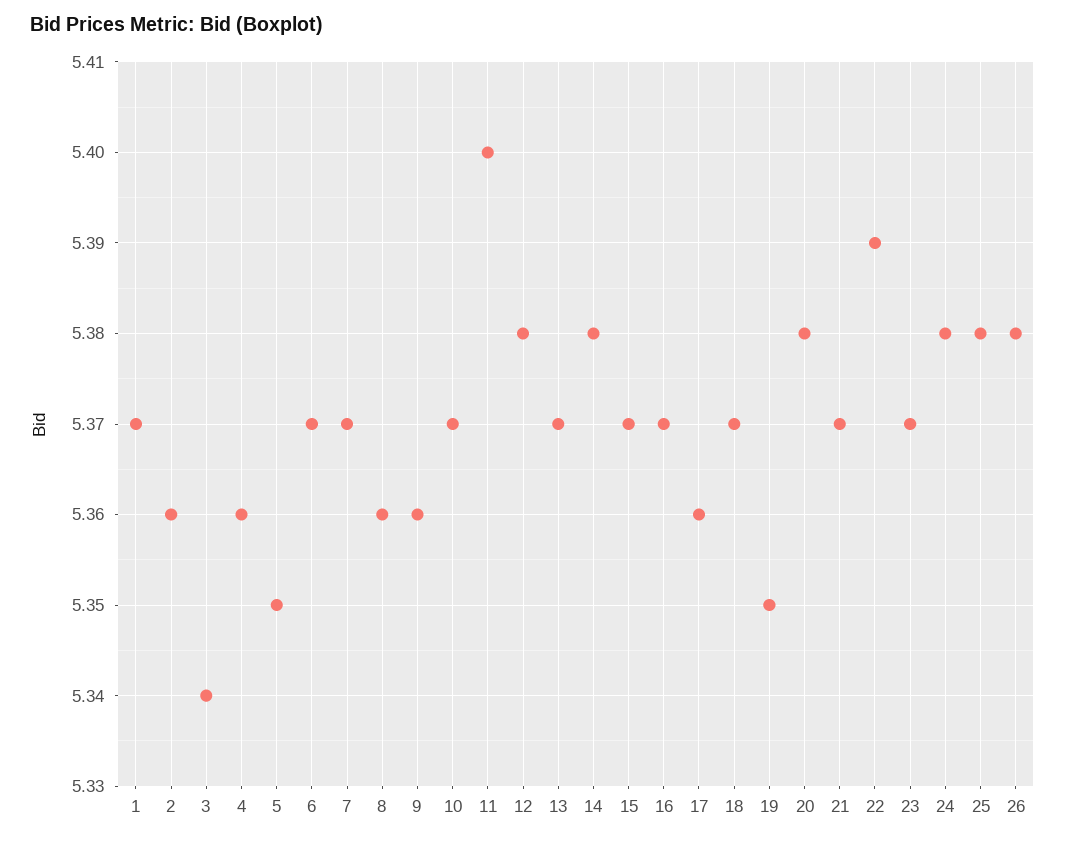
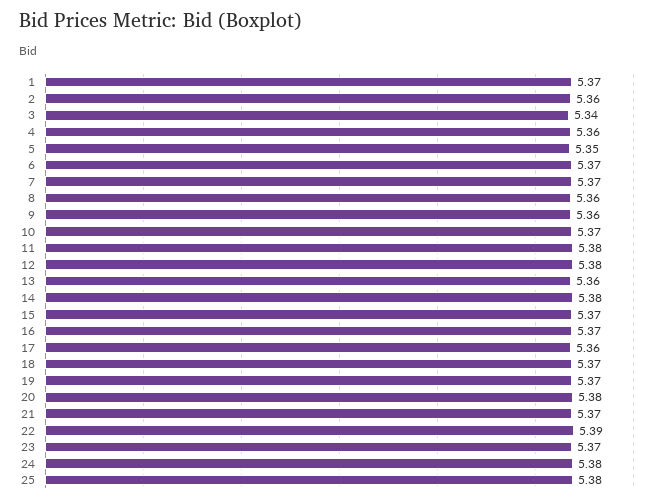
11: 5.4 -> 5.38
13: 5.37 -> 5.36
19: 5.35 -> 5.37
26: 5.38 -> none

